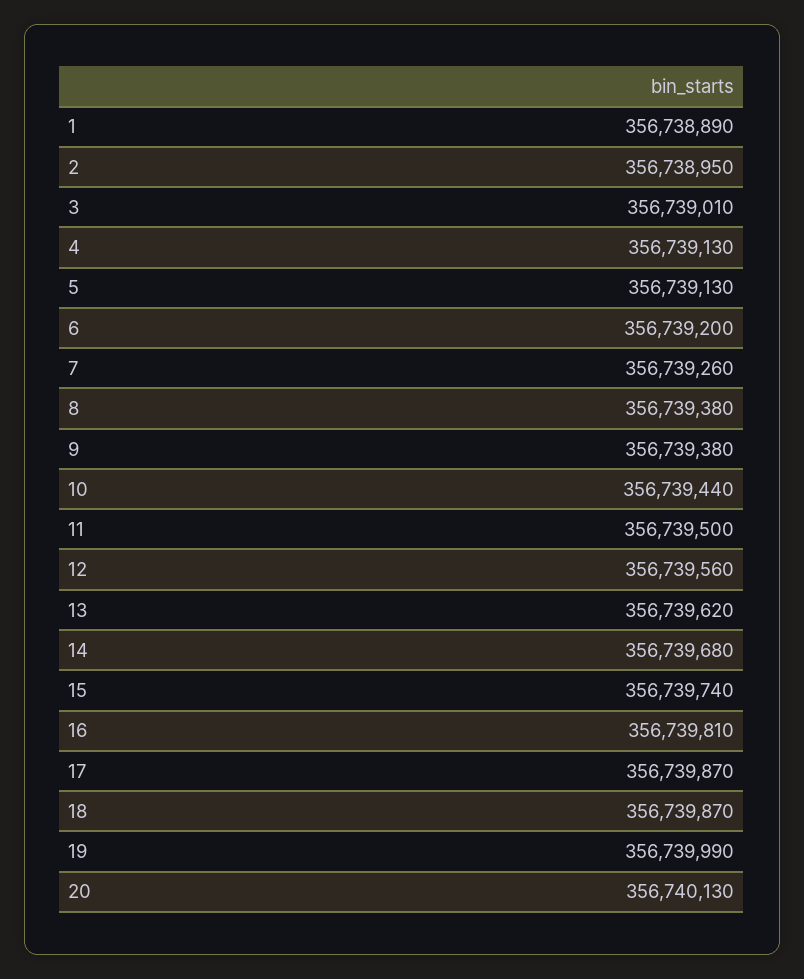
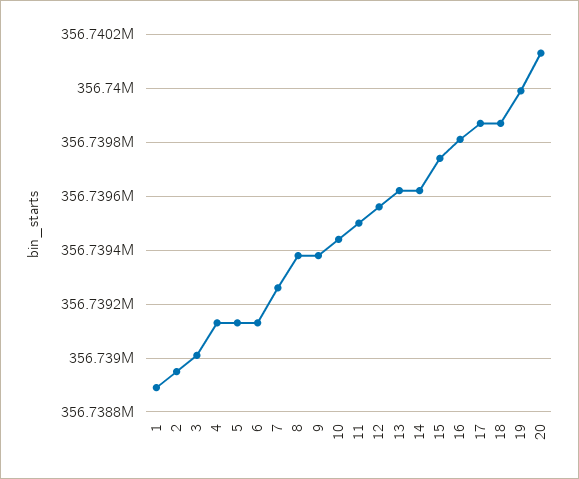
6: 356739200 -> 356739125
14: 356739680 -> 356739625

